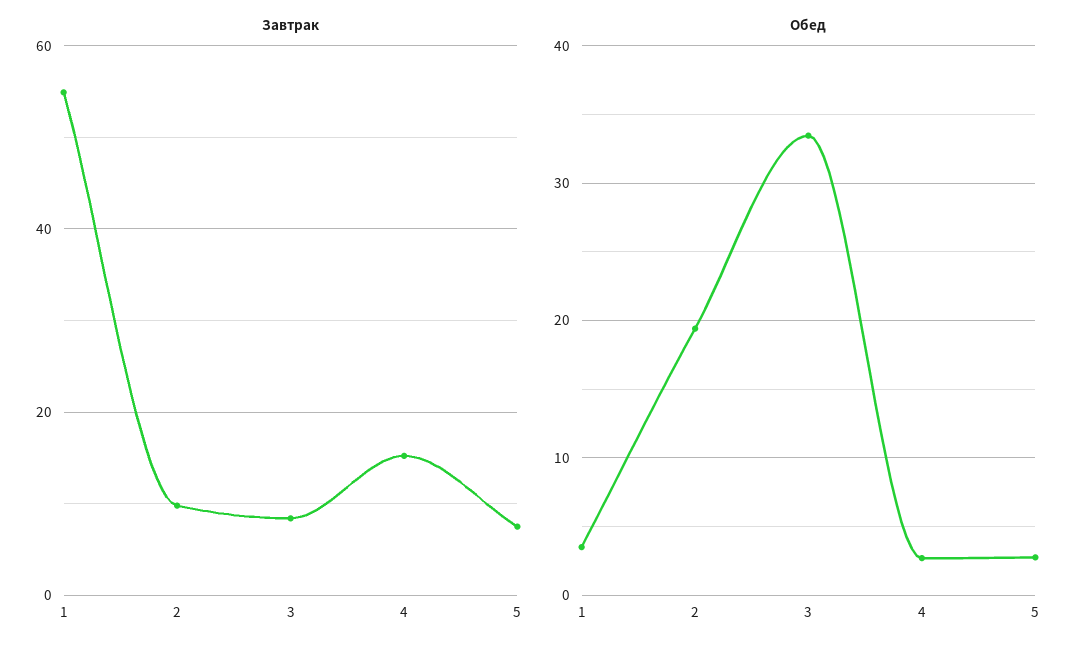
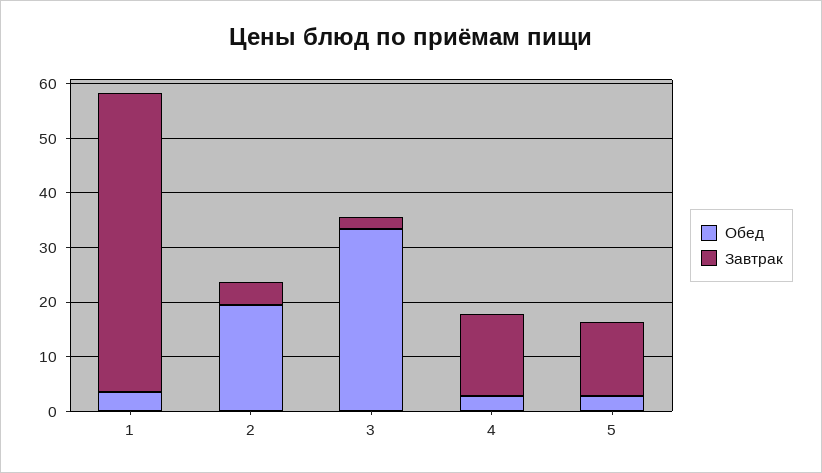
Завтрак, 2: 10 -> 4
Завтрак, 3: 8 -> 2
Завтрак, 5: 8 -> 14

